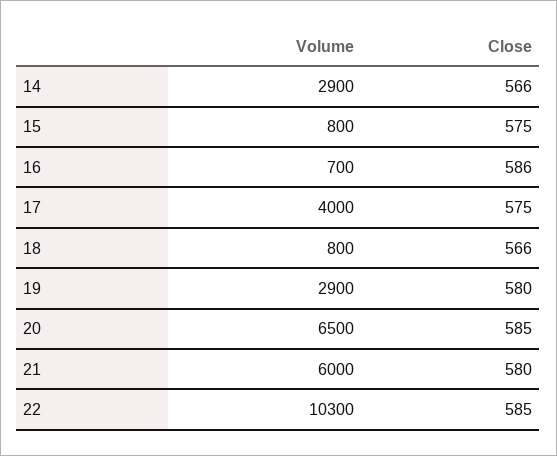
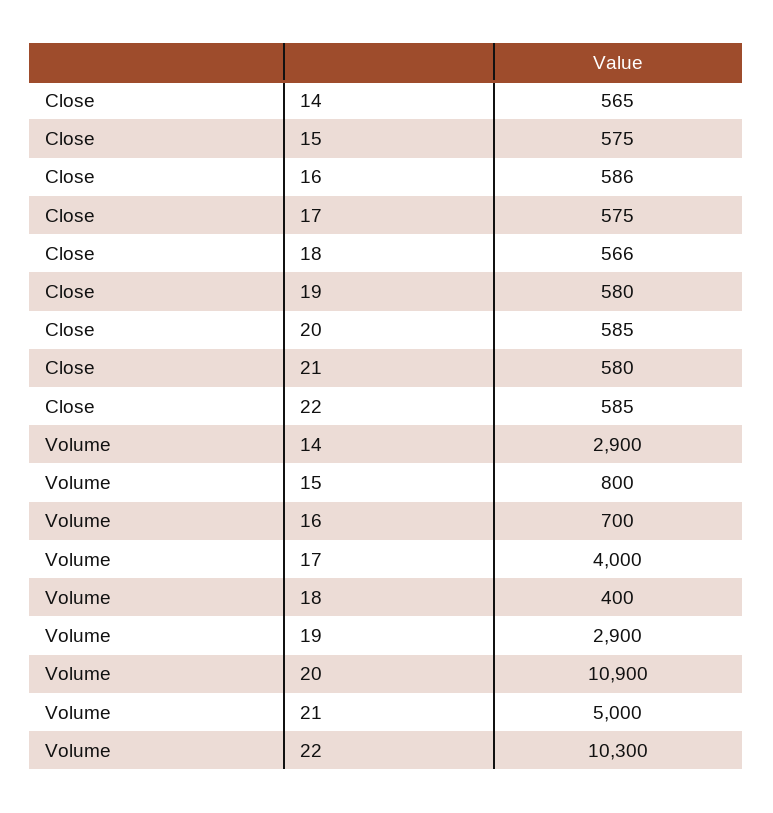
Close, 14: 566 -> 565
Volume, 18: 800 -> 400
Volume, 20: 6500 -> 10900
Volume, 21: 6000 -> 5000

